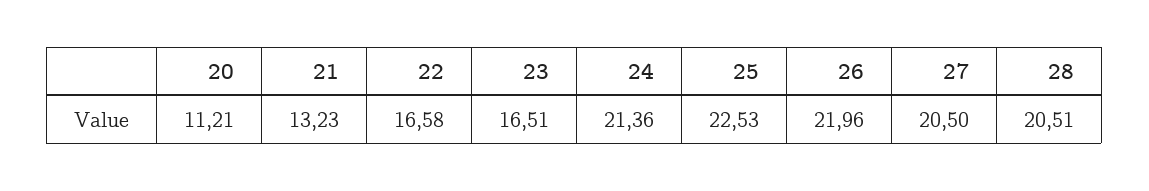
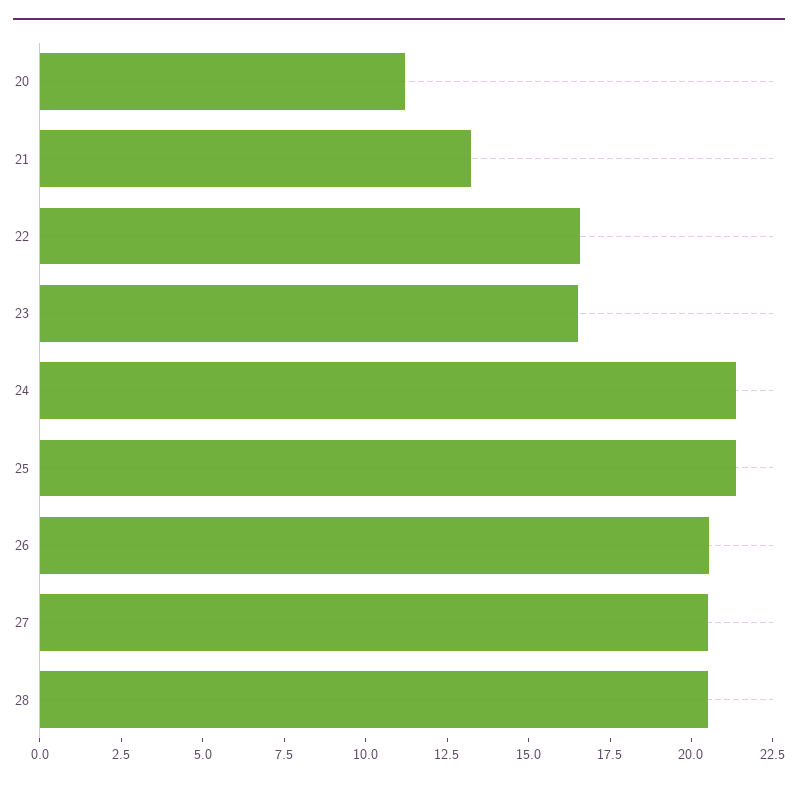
25: 22.53 -> 21.5
26: 21.96 -> 20.5

